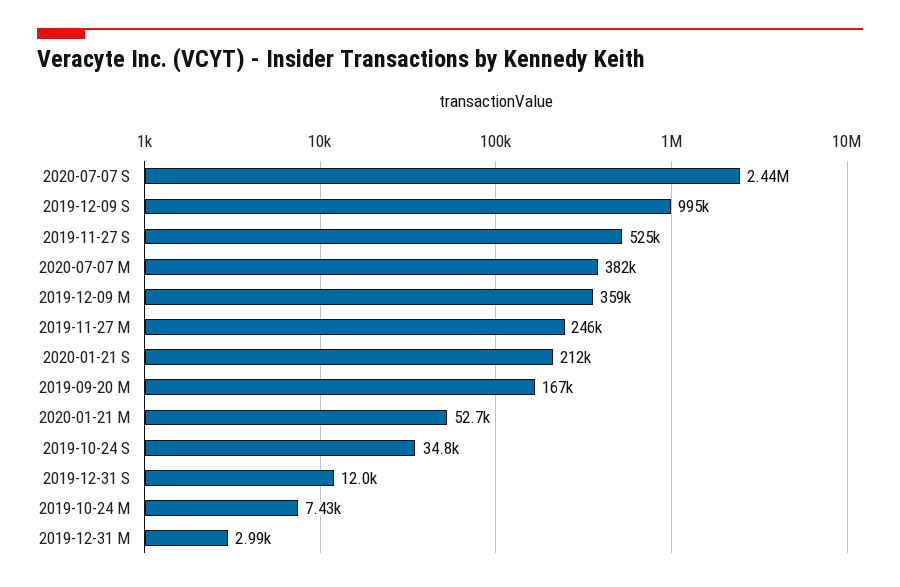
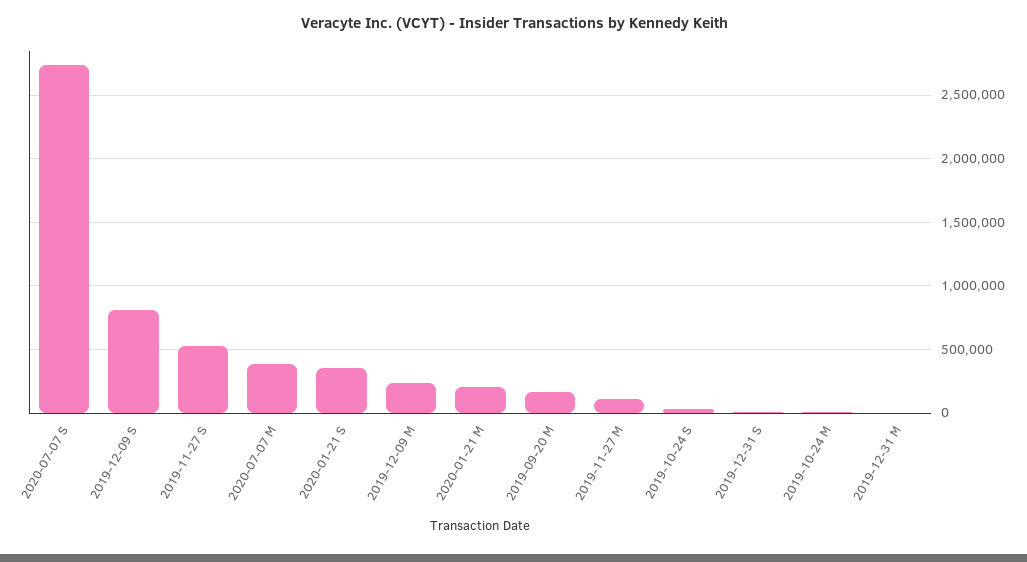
2020-07-07 S: 2440000 -> 2750000
2019-12-09 S: 995000 -> 800000
2019-12-09 M: 359000 -> 250000
2019-11-27 M: 246000 -> 100000
2020-01-21 S: 212000 -> 350000
2020-01-21 M: 52700 -> 200000

